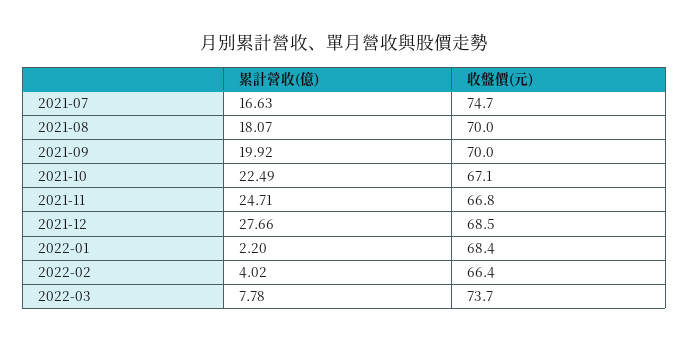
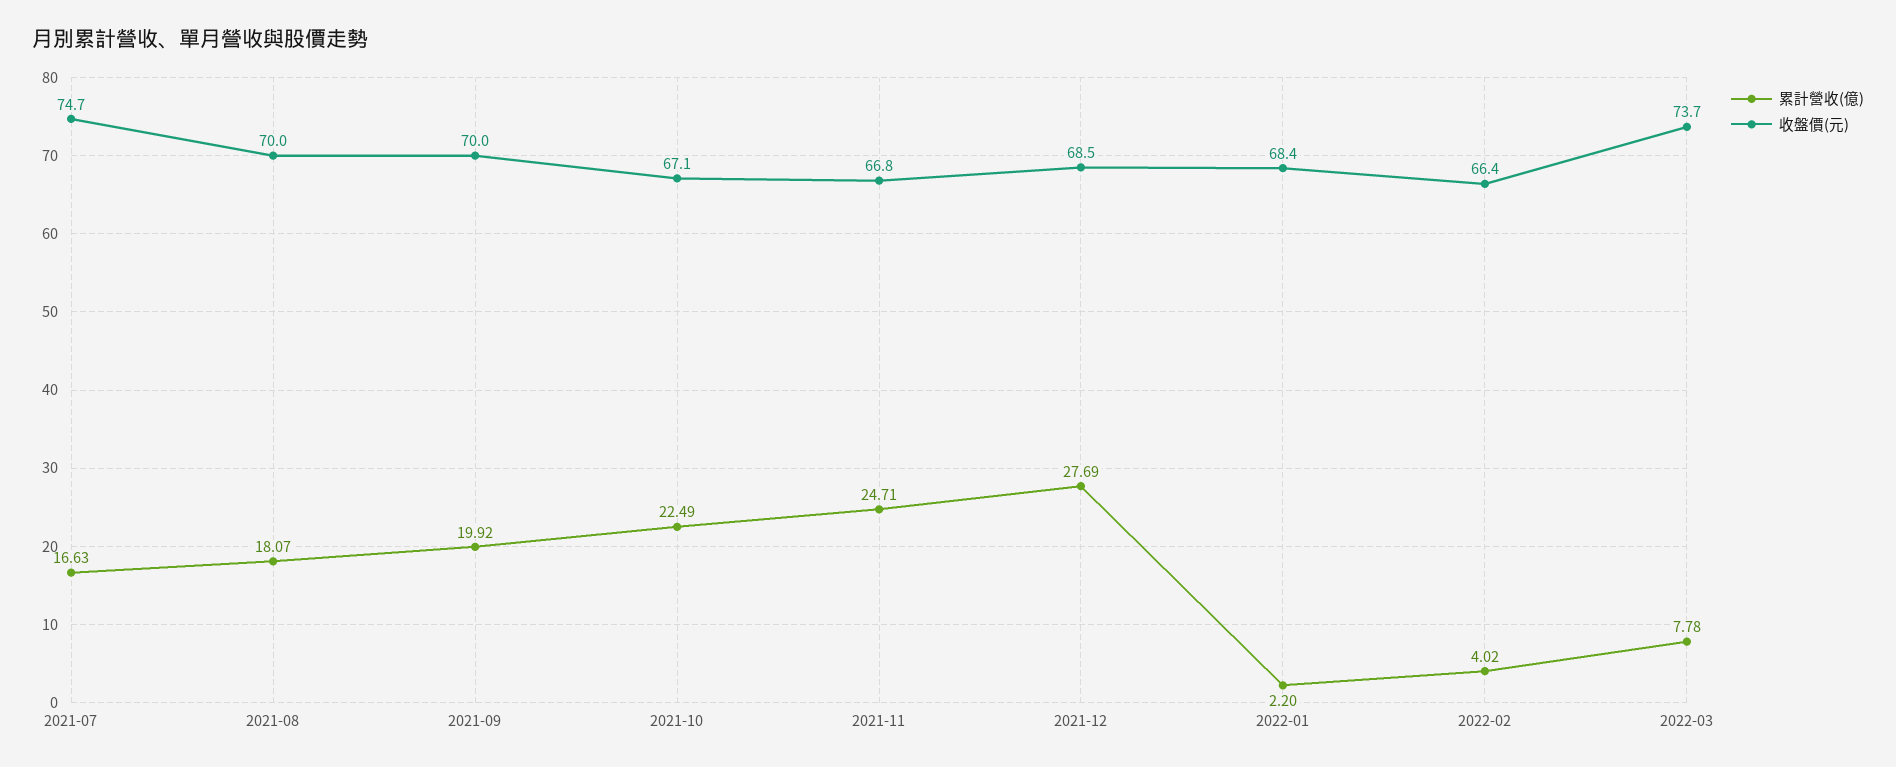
累計營收(億), 2021-12: 27.66 -> 27.69

